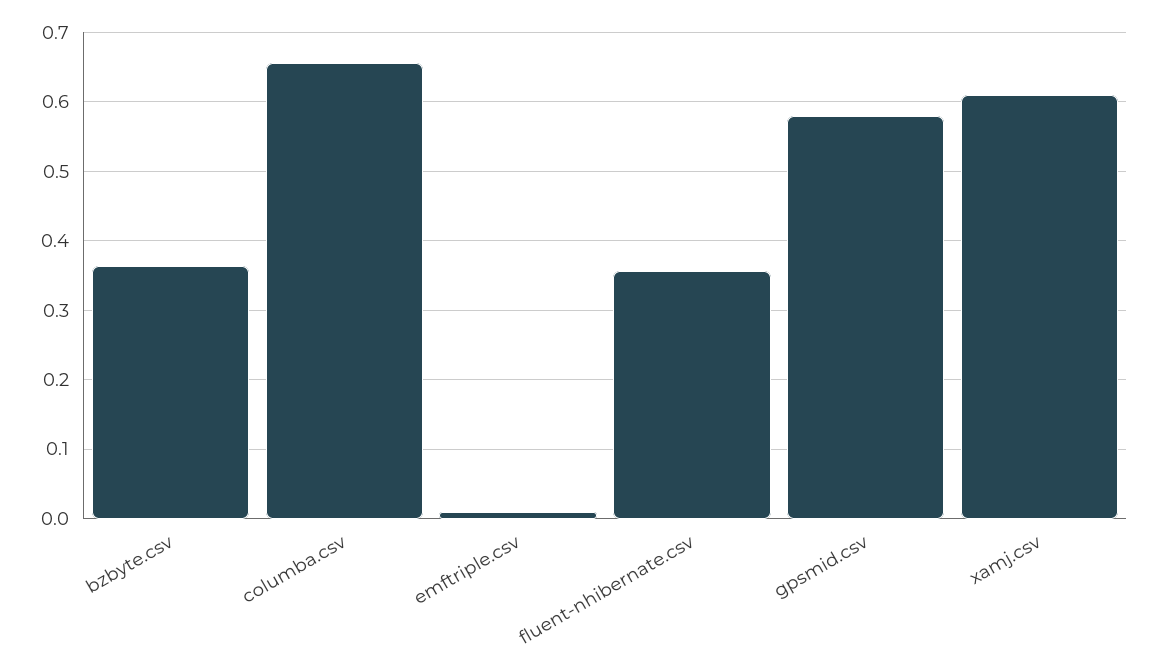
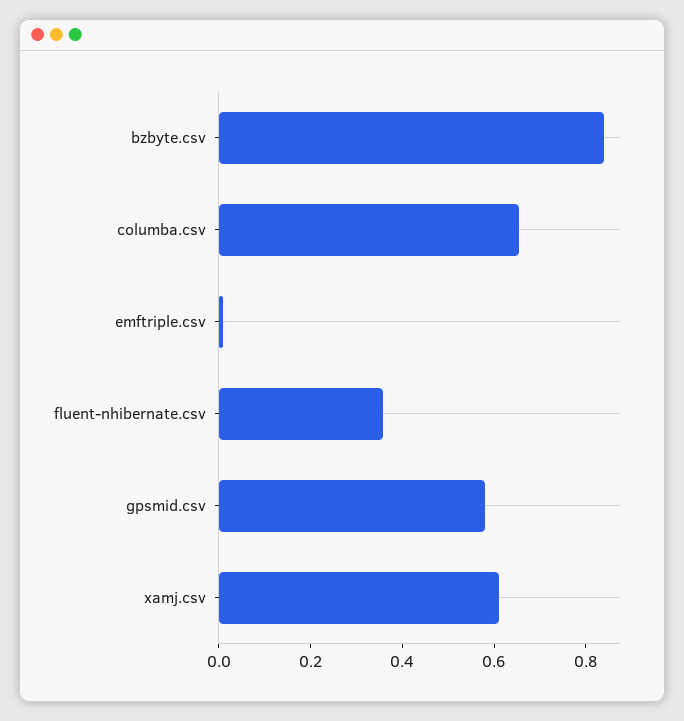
bzbyte.csv: 0.36 -> 0.85

